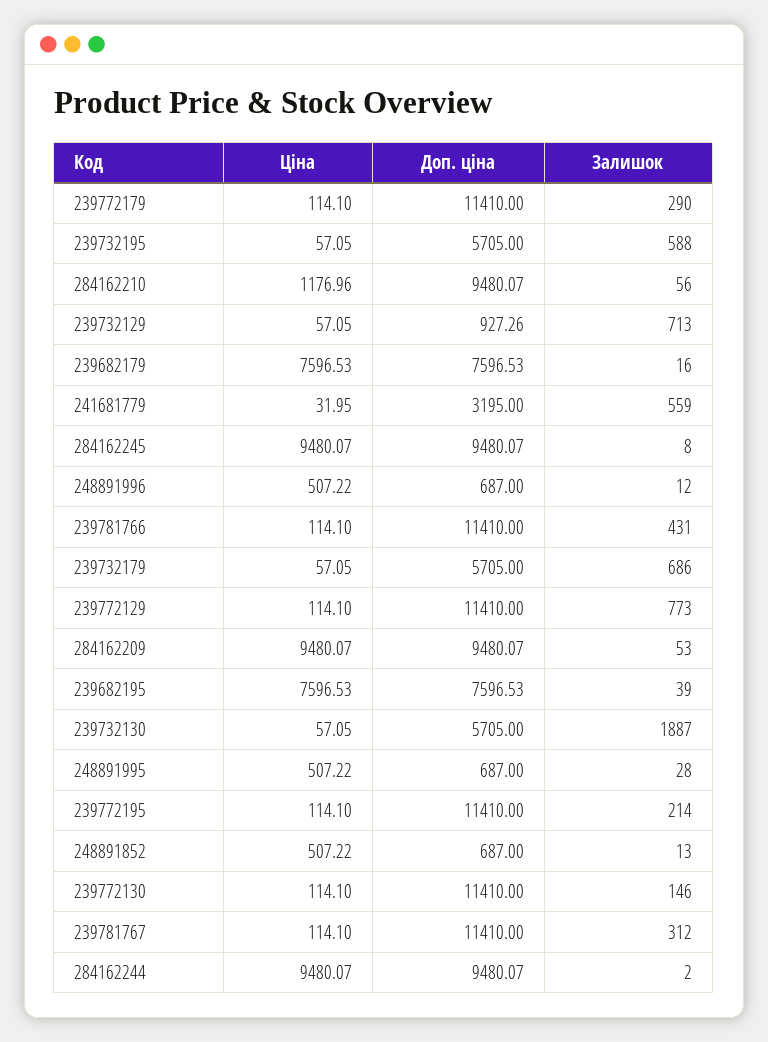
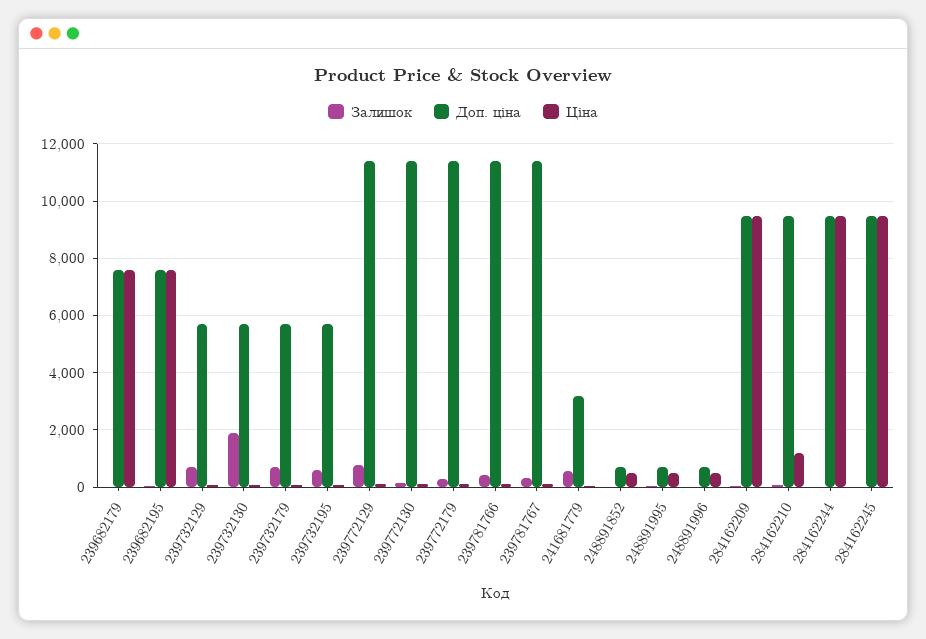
Доп. ціна, 239732129: 927.26 -> 5750
Ціна, 239772195: 114.1 -> none
Доп. ціна, 239772195: 11410 -> none
Залишок, 239772195: 214 -> none

